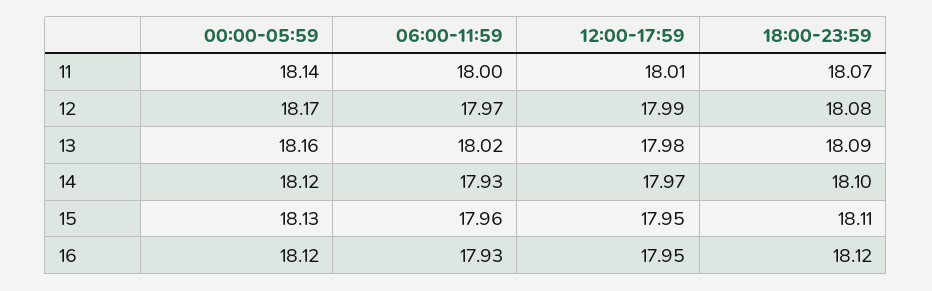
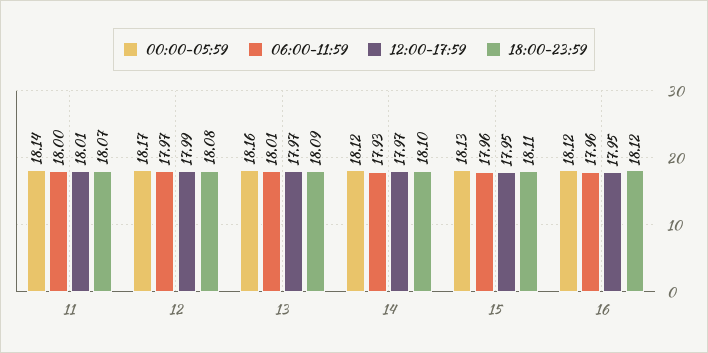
06:00-11:59, 13: 18.02 -> 18.01
12:00-17:59, 13: 17.98 -> 17.97
06:00-11:59, 16: 17.93 -> 17.96

